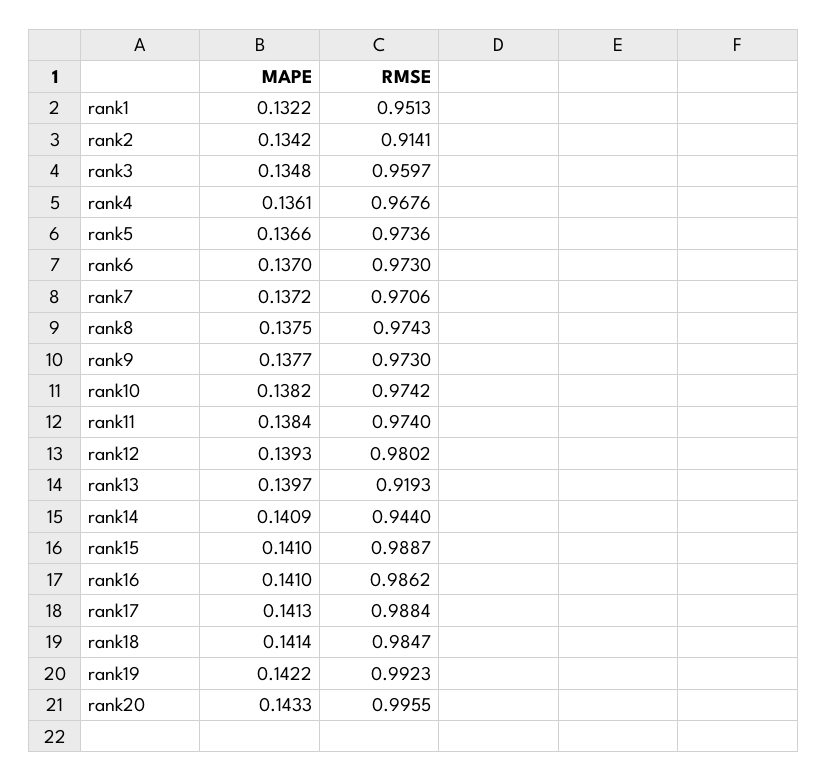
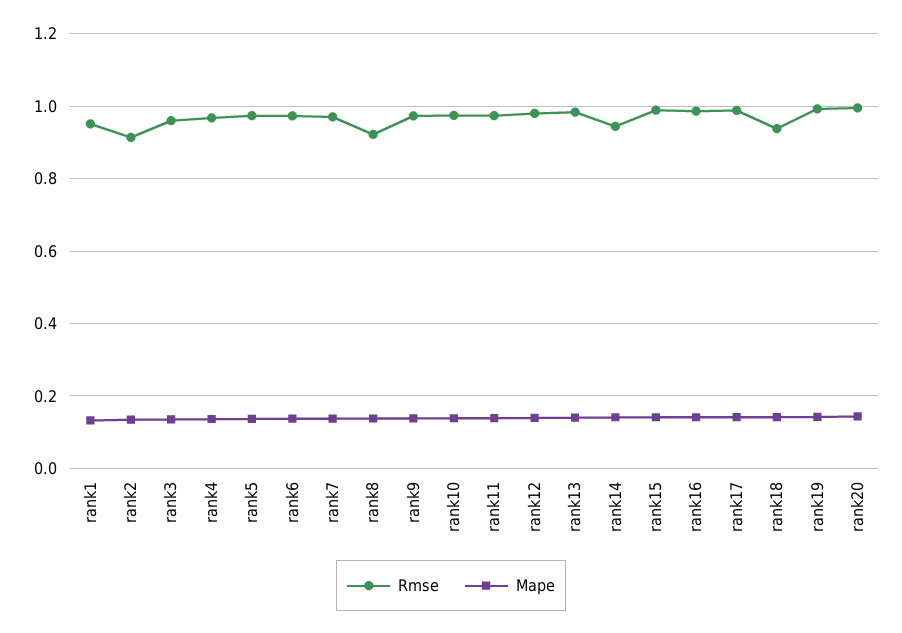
RMSE, rank8: 0.9743 -> 0.92
RMSE, rank13: 0.9193 -> 0.98
RMSE, rank18: 0.9847 -> 0.94

